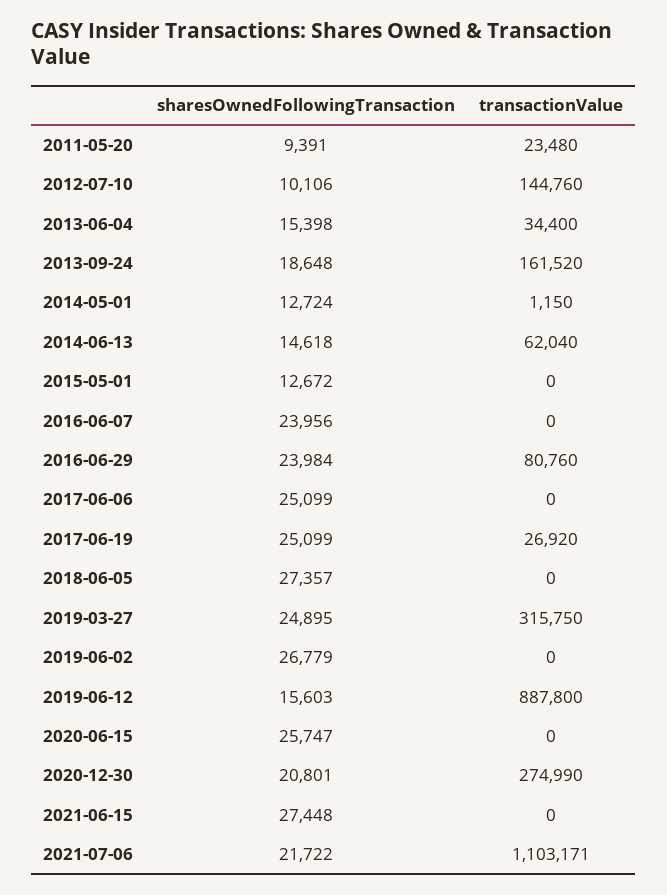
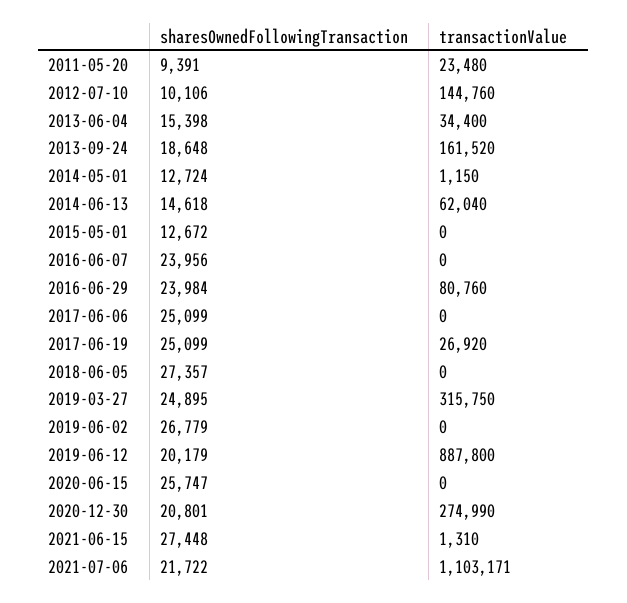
sharesOwnedFollowingTransaction, 2019-06-12: 15603 -> 20179
transactionValue, 2021-06-15: 0 -> 1310

